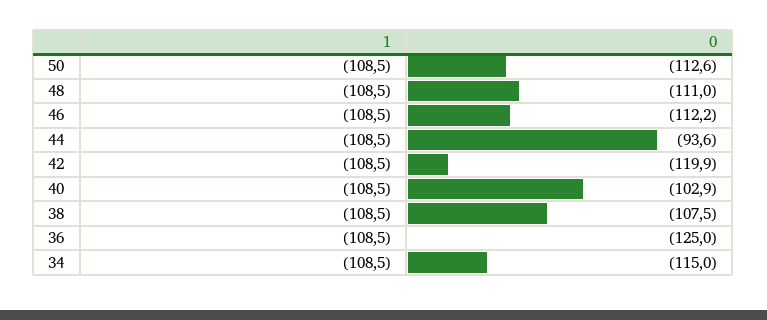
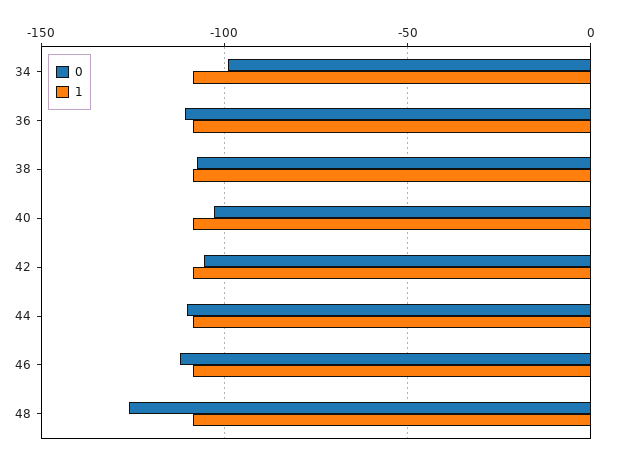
1, 50: -108.5 -> none
0, 50: -112.6 -> none
0, 48: -111 -> -125
0, 44: -93.6 -> -110
0, 42: -119.9 -> -105
0, 36: -125 -> -110
0, 34: -115 -> -100

